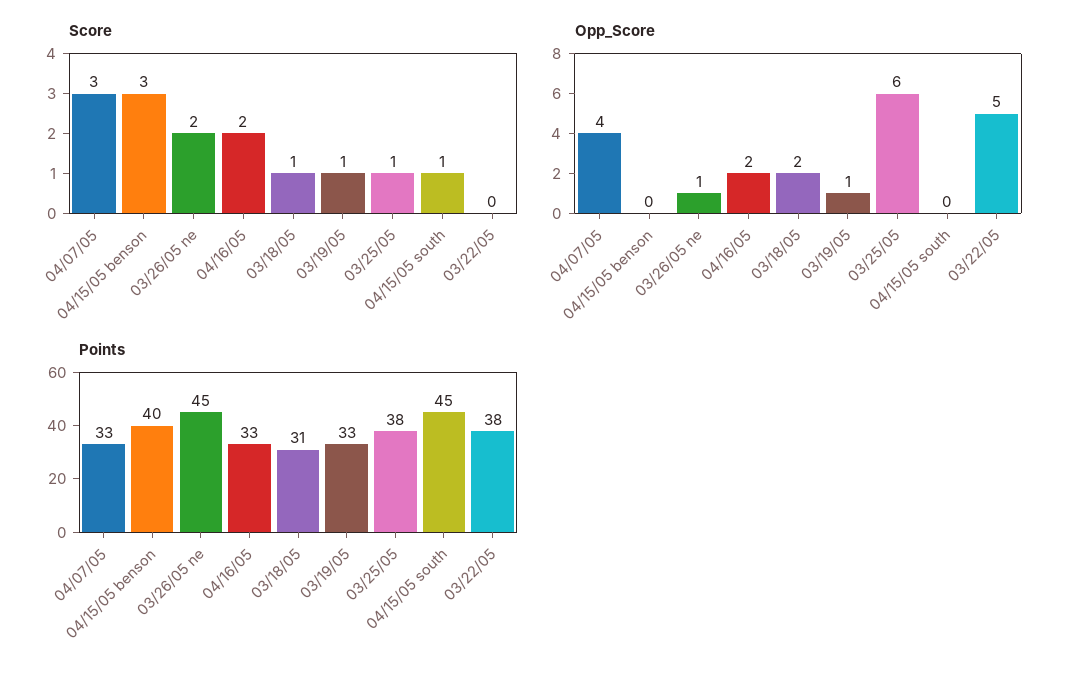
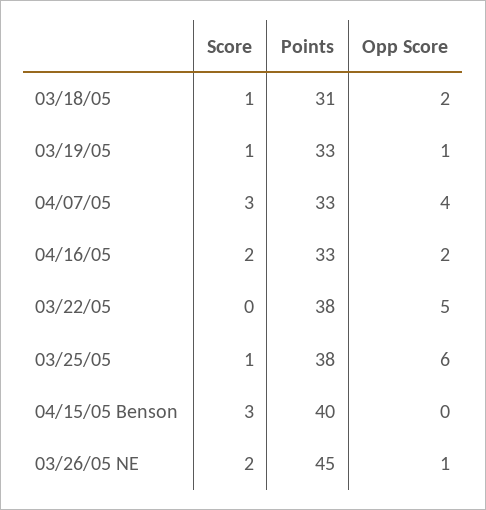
Score, 04/15/05 south: 1 -> none
Opp_Score, 04/15/05 south: 0 -> none
Points, 04/15/05 south: 45 -> none

